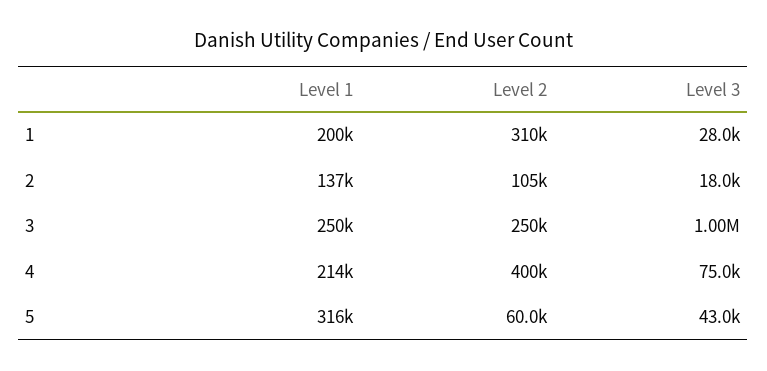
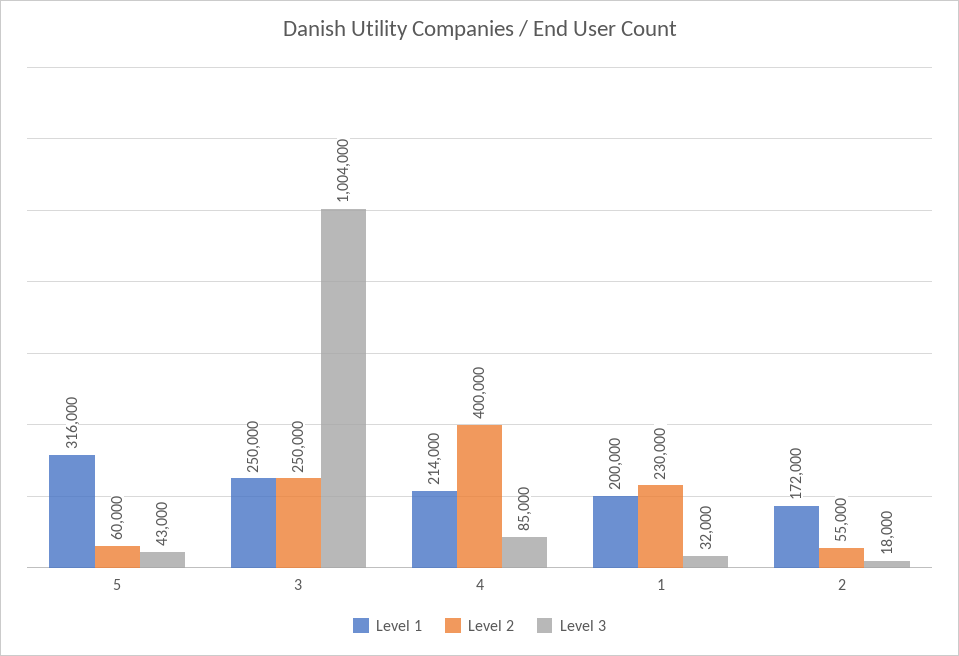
Level 2, 1: 310000 -> 230000
Level 3, 1: 28000 -> 32000
Level 1, 2: 137000 -> 172000
Level 2, 2: 105000 -> 55000
Level 3, 4: 75000 -> 85000

